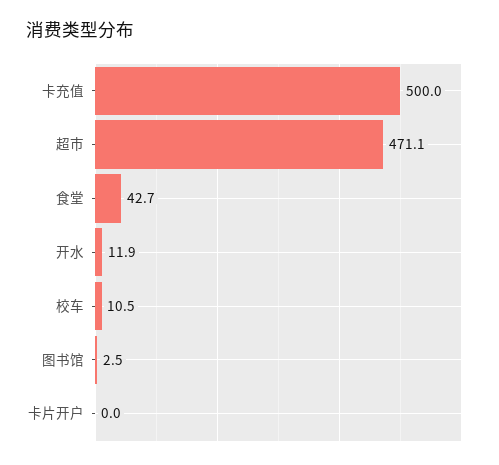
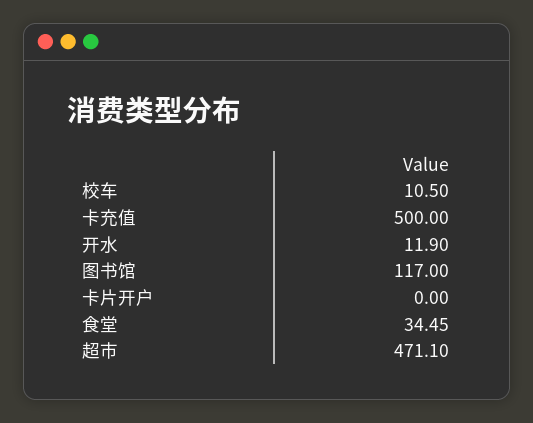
食堂: 42.7 -> 34.45
图书馆: 2.5 -> 117

